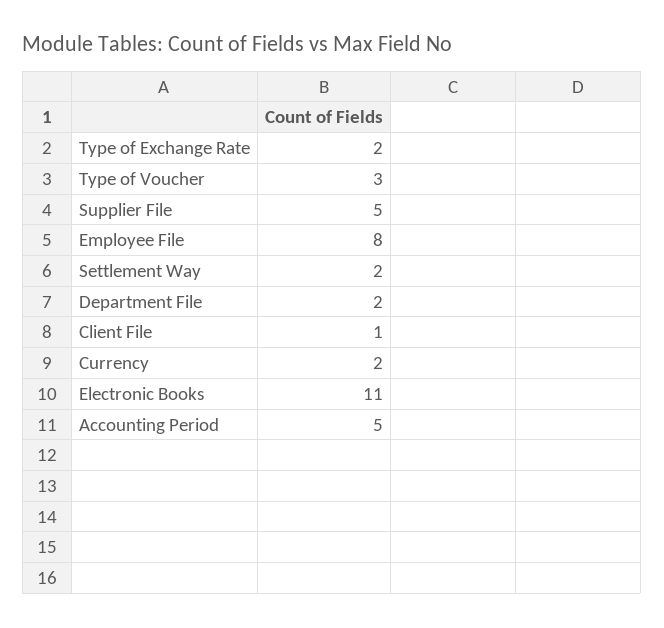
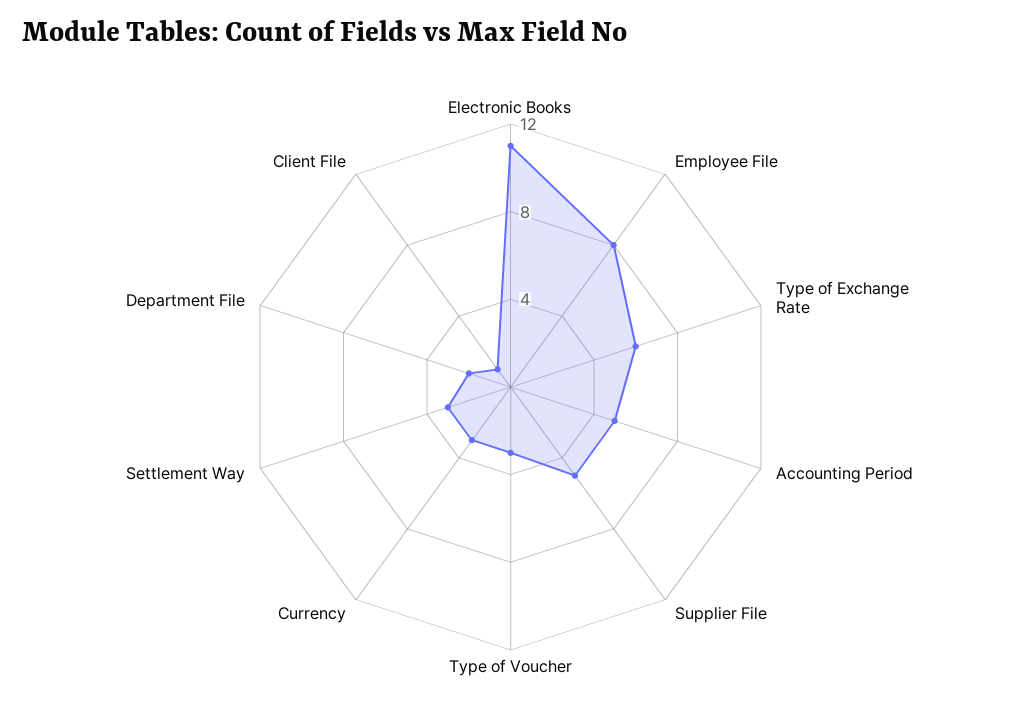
Type of Exchange Rate: 2 -> 6
Settlement Way: 2 -> 3
Currency: 2 -> 3

